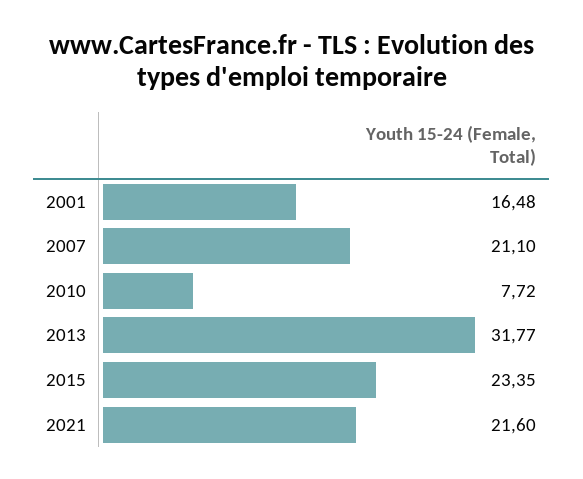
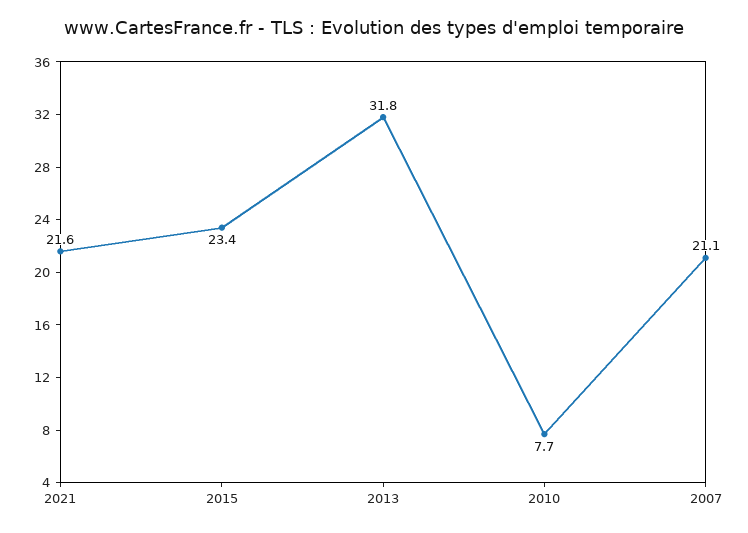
2001: 16.48 -> none

